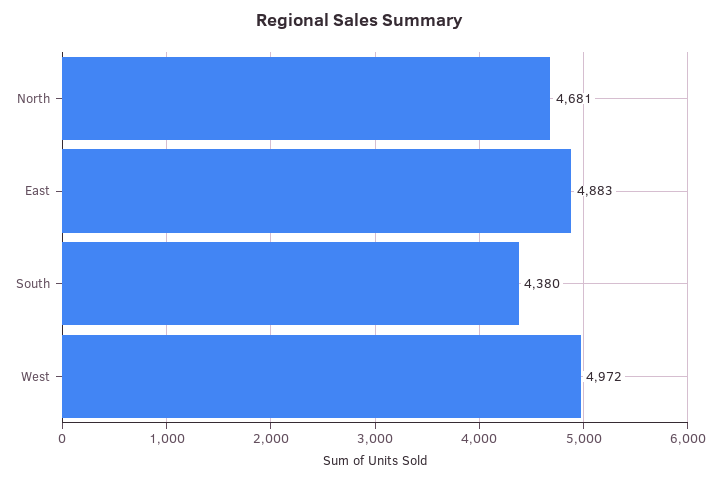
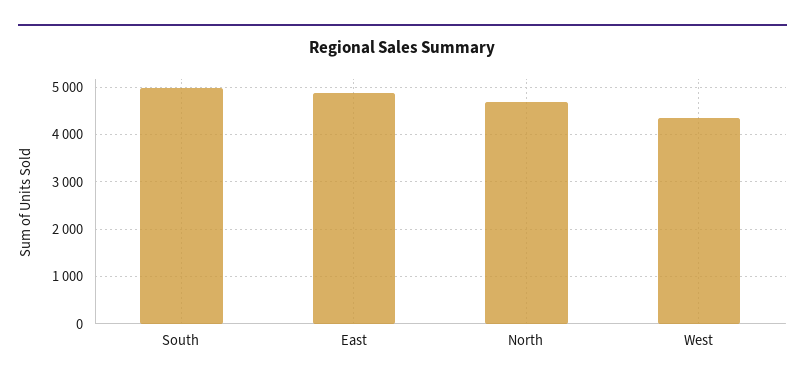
South: 4380 -> 5000
West: 4972 -> 4400

